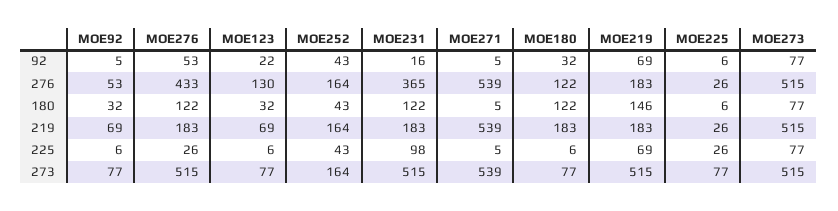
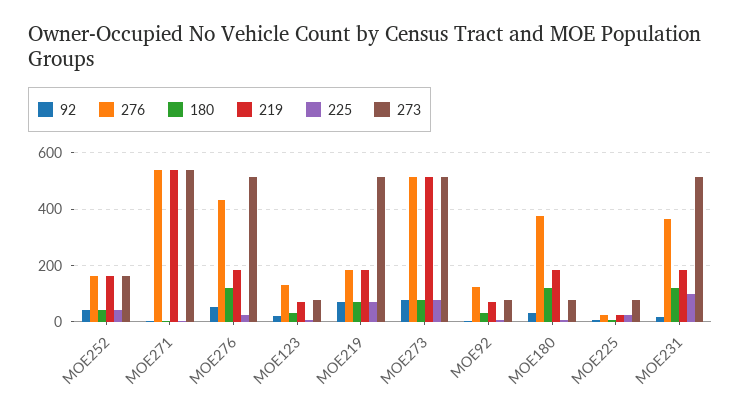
276, MOE92: 53 -> 125
276, MOE180: 122 -> 375
180, MOE219: 146 -> 75

